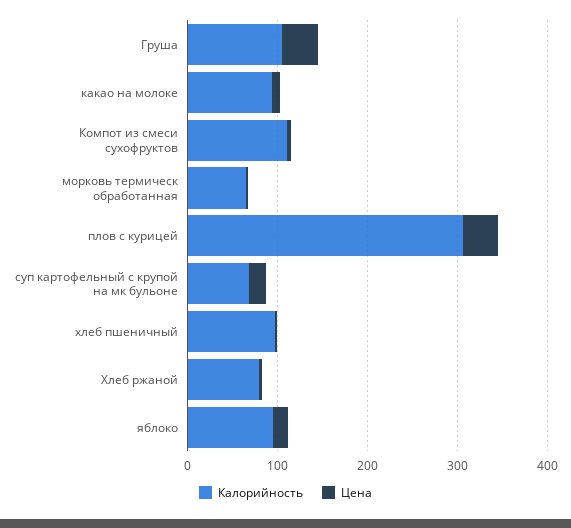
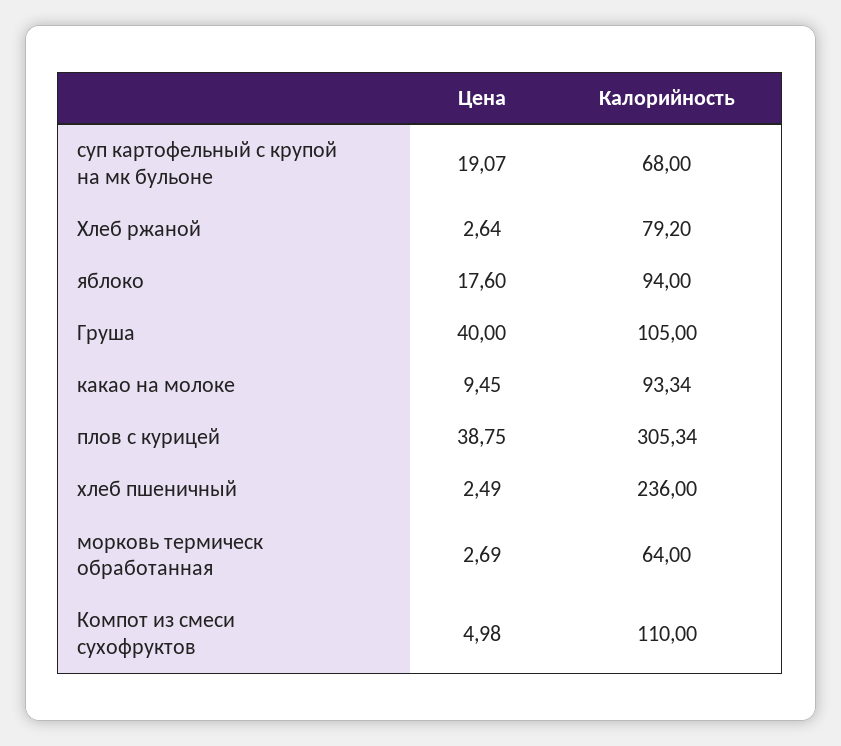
Калорийность, хлеб пшеничный: 100 -> 236

